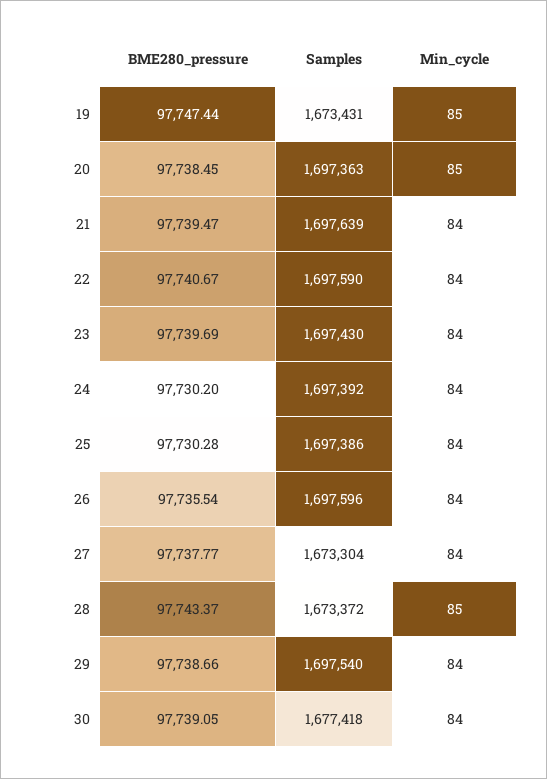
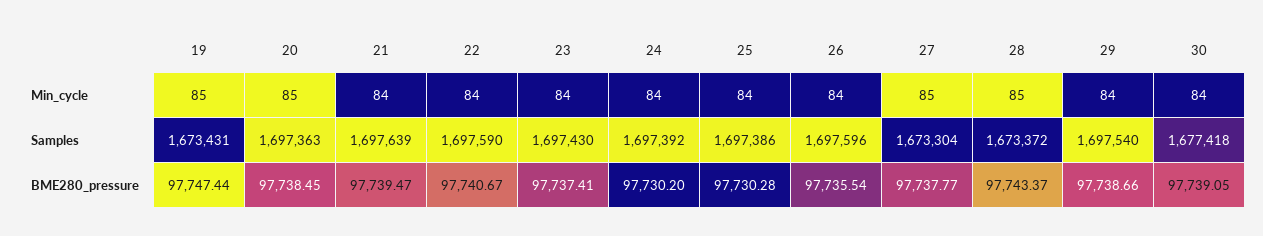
BME280_pressure, 23: 97739.69 -> 97737.41
Min_cycle, 27: 84 -> 85

